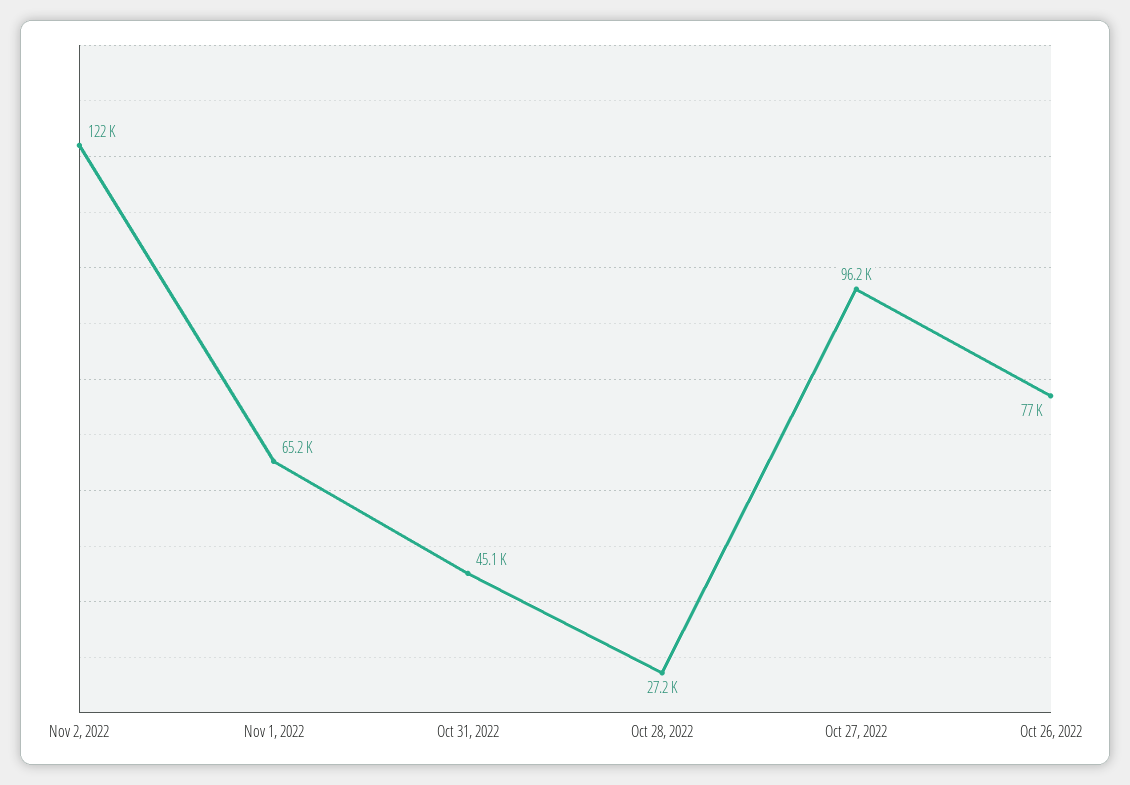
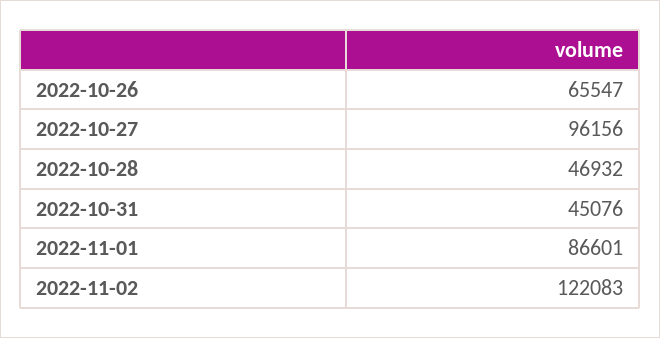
Nov 1, 2022: 65200 -> 86601
Oct 28, 2022: 27200 -> 46932
Oct 26, 2022: 77000 -> 65547

